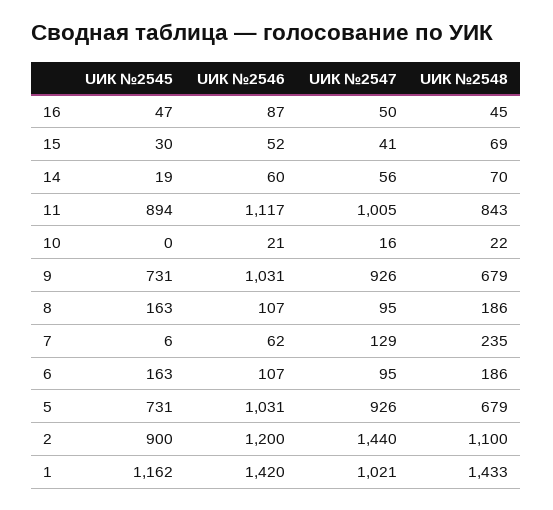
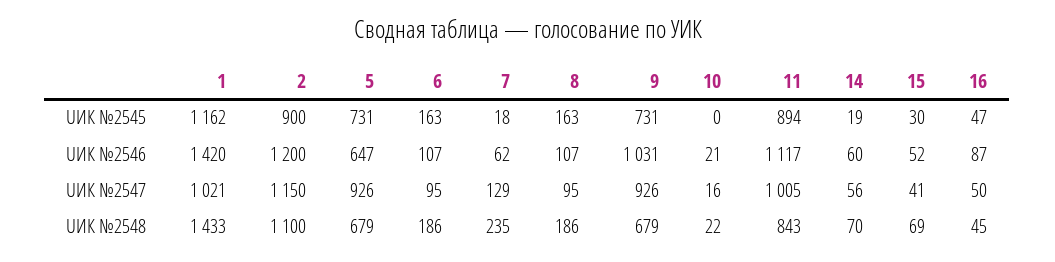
UИК №2545, 7: 6 -> 18
UИК №2546, 5: 1031 -> 647
UИК №2547, 2: 1440 -> 1150

